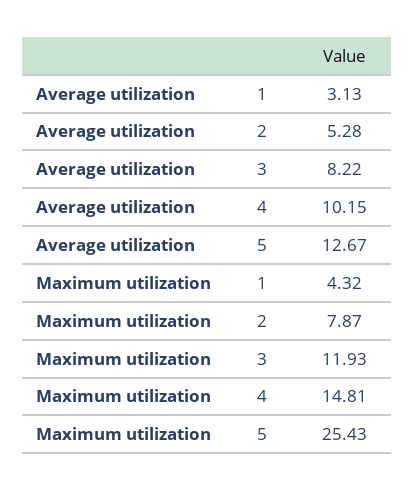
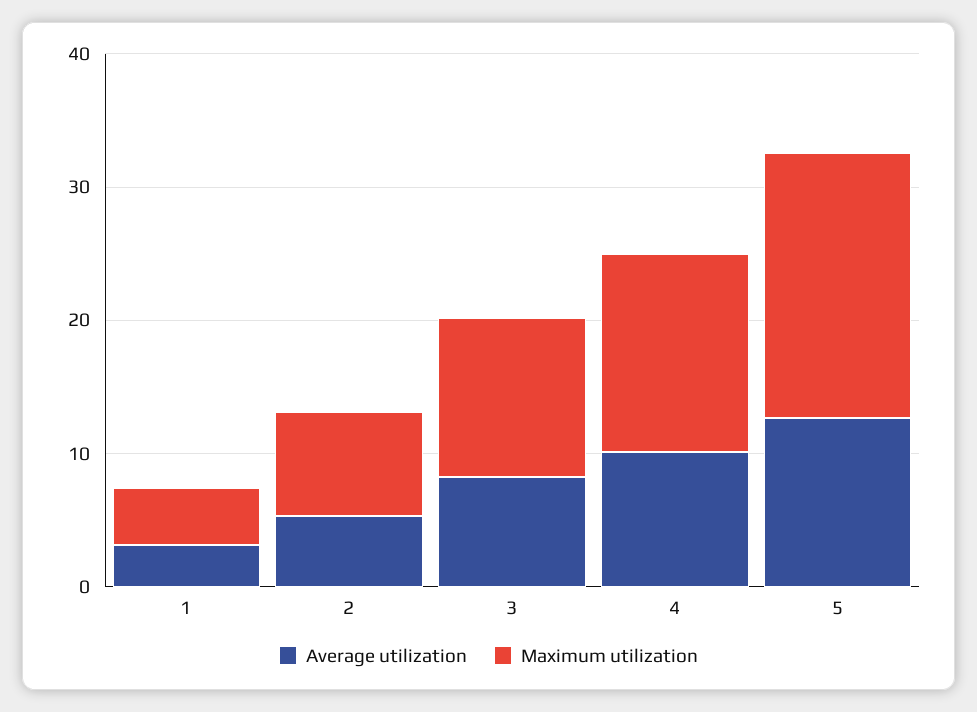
Maximum utilization, 5: 25.43 -> 20

